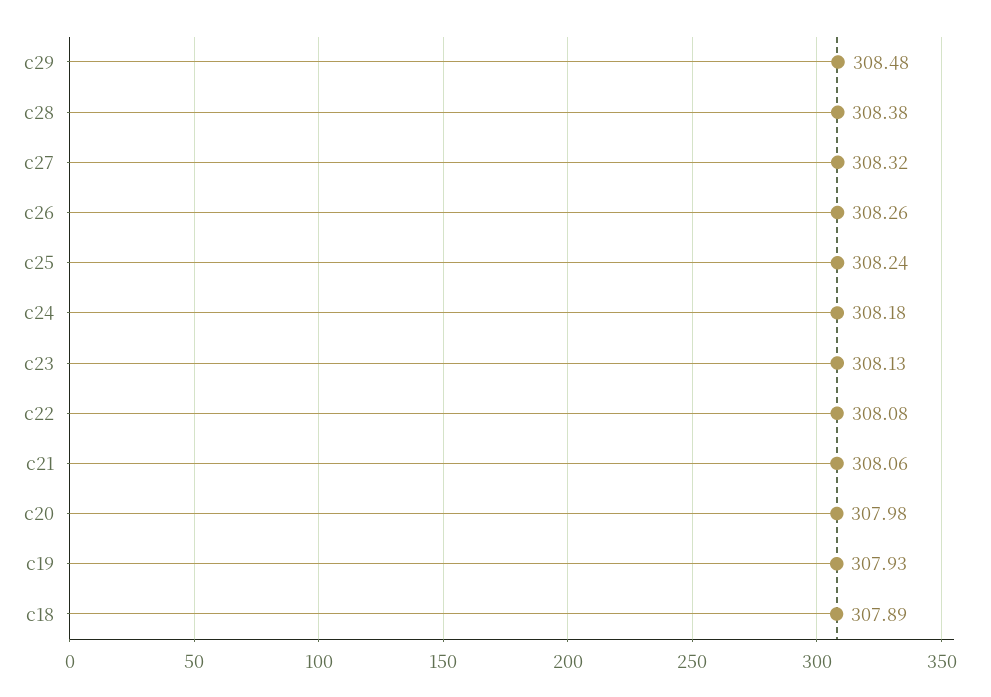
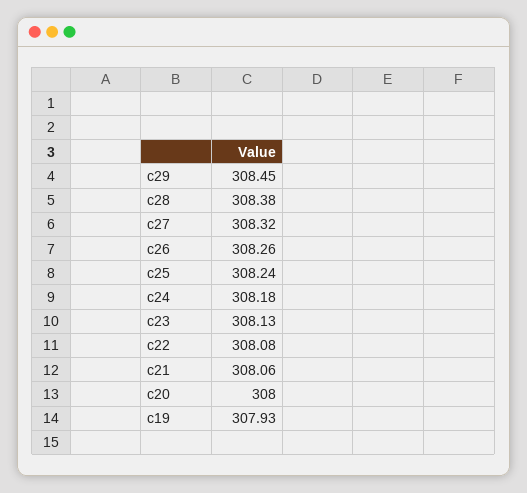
c29: 308.48 -> 308.45
c20: 307.98 -> 308
c18: 307.89 -> none

